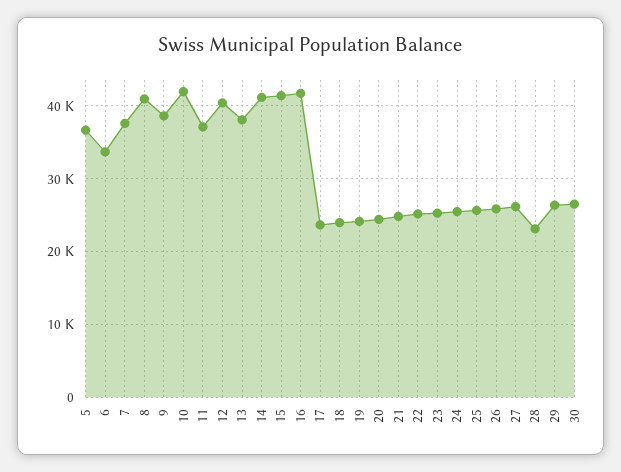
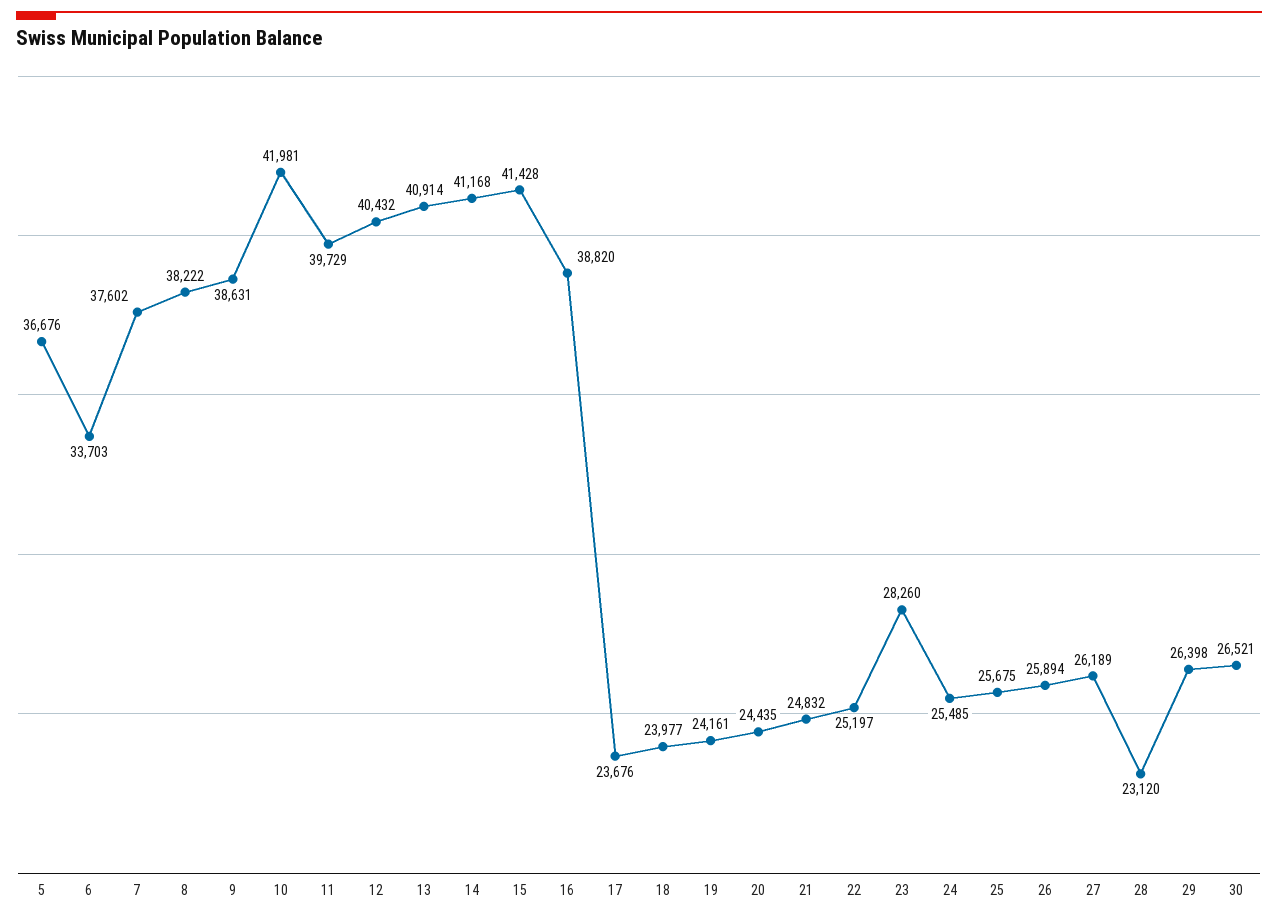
8: 41000 -> 38222
11: 37000 -> 39729
13: 38000 -> 40914
16: 42000 -> 38820
23: 25000 -> 28260

